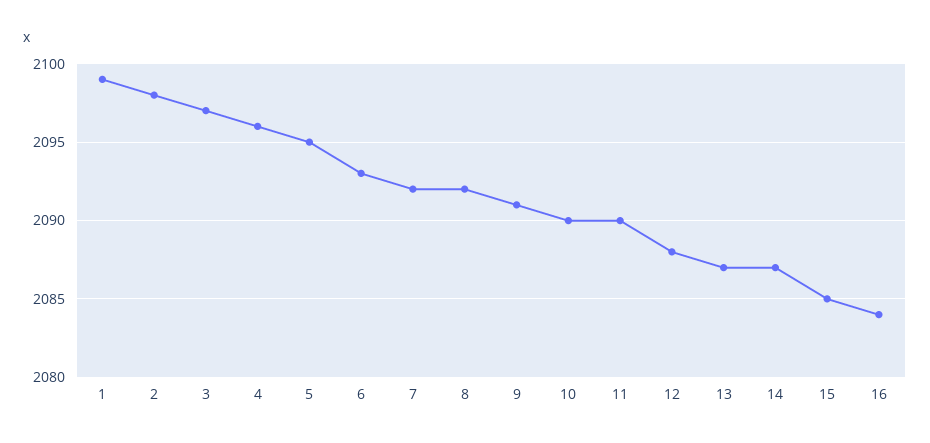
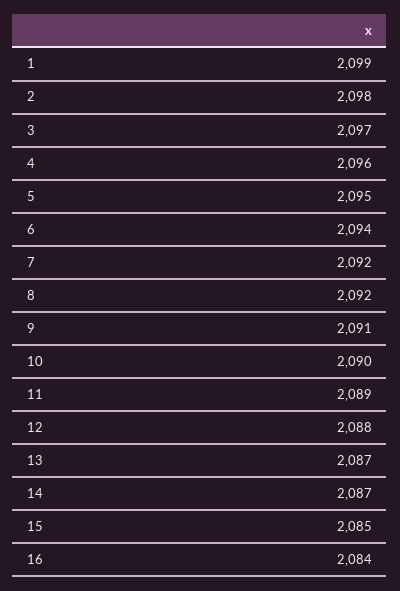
6: 2093 -> 2094
11: 2090 -> 2089

